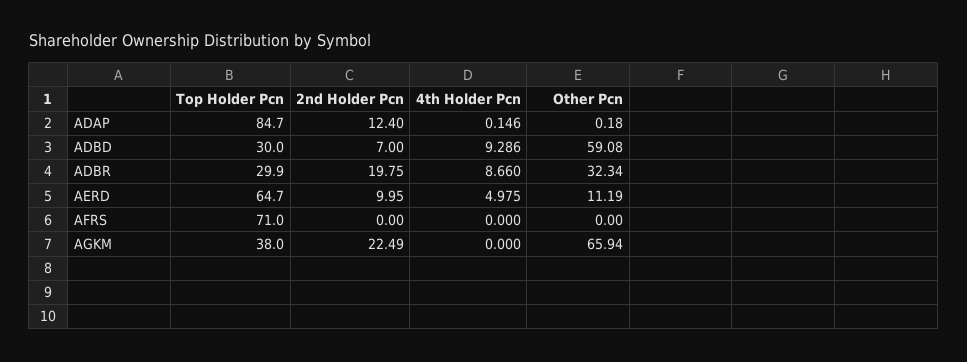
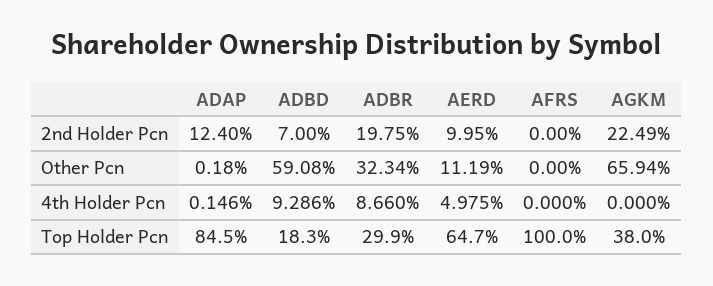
Top Holder Pcn, ADAP: 84.7 -> 84.5
Top Holder Pcn, ADBD: 30 -> 18.3
Top Holder Pcn, AFRS: 71 -> 100

